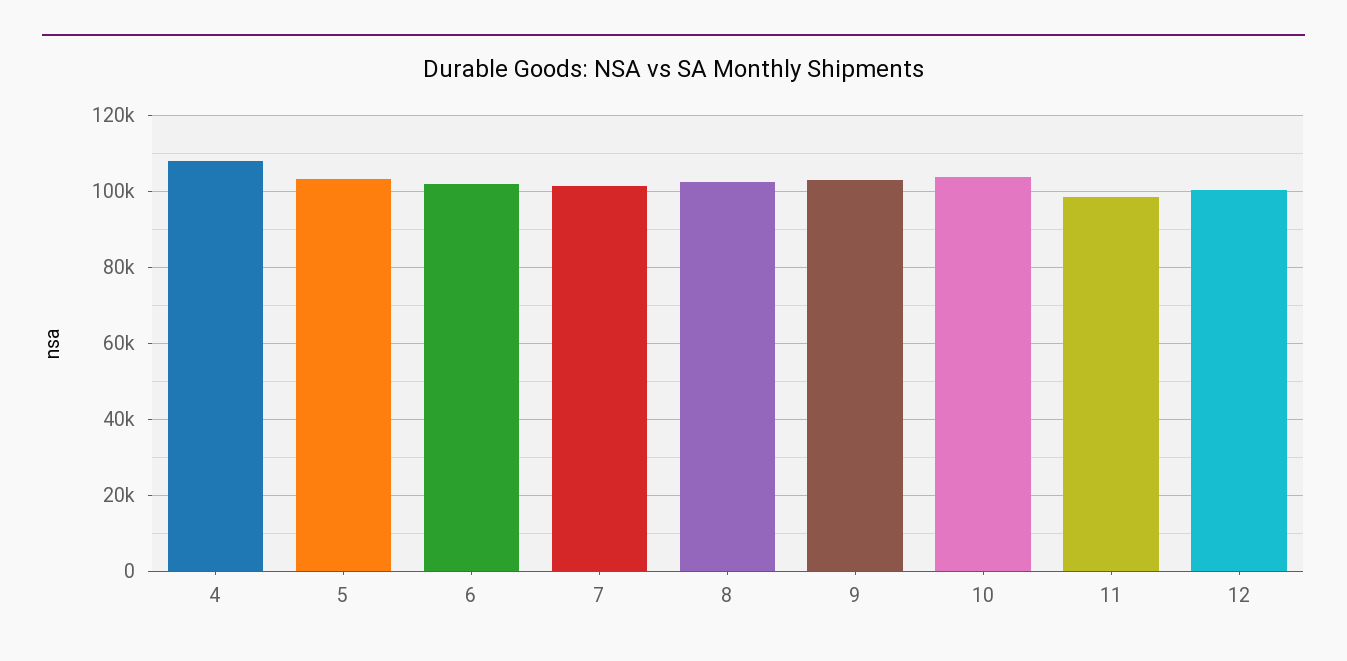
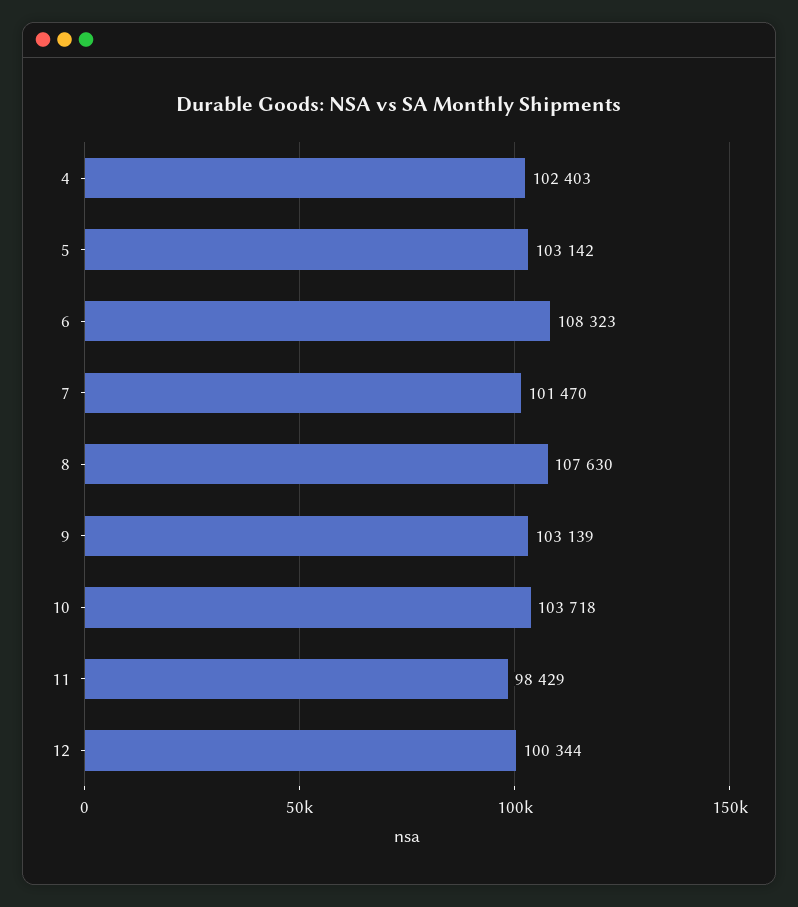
4: 108000 -> 102403
6: 102000 -> 108323
8: 102000 -> 107630

